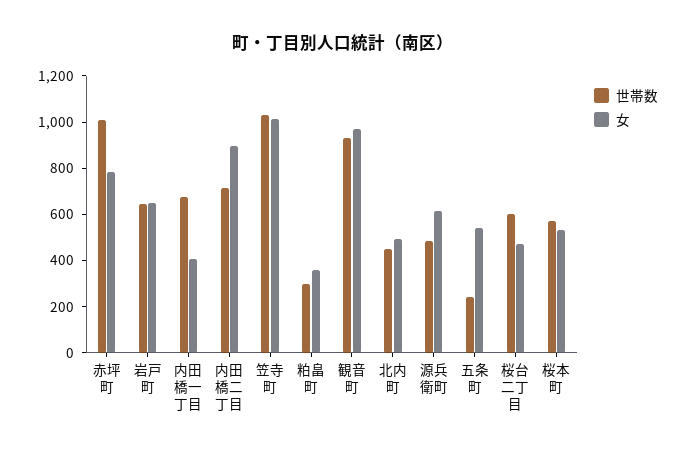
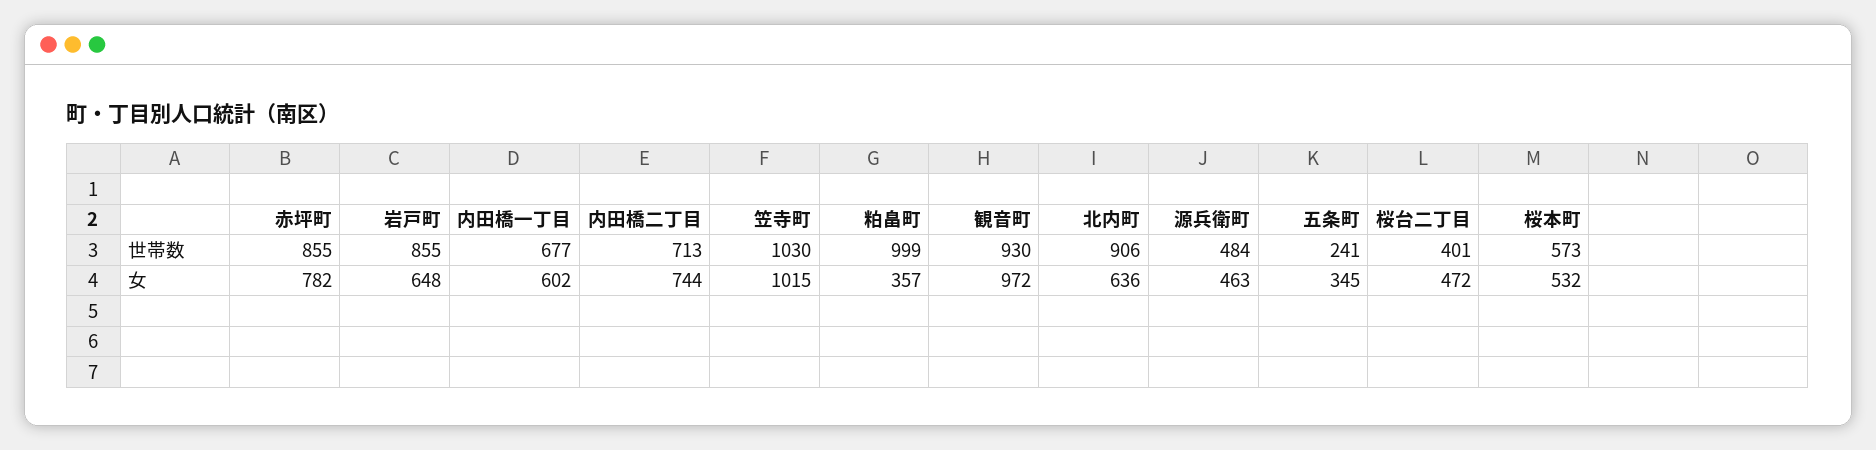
世帯数, 赤坪町: 1000 -> 855
世帯数, 岩戸町: 650 -> 855
女, 内田橋一丁目: 400 -> 602
女, 内田橋二丁目: 900 -> 744
世帯数, 粕畠町: 300 -> 999
世帯数, 北内町: 450 -> 906
女, 北内町: 500 -> 636
女, 源兵衛町: 600 -> 463
女, 五条町: 550 -> 345
世帯数, 桜台二丁目: 600 -> 401

